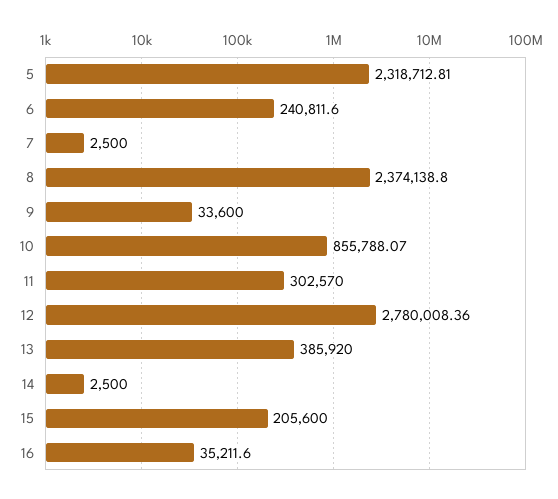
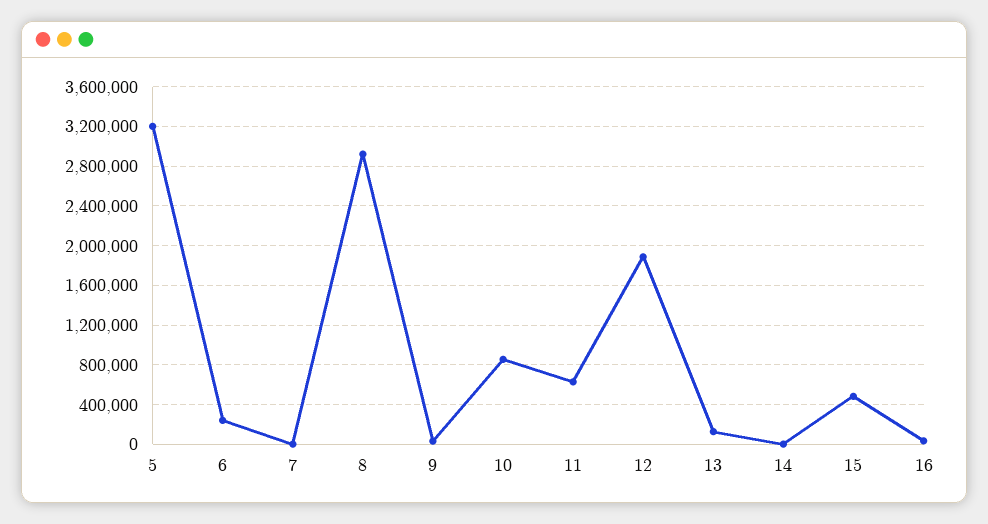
5: 2318712.81 -> 3200000
8: 2374138.8 -> 2900000
11: 302570 -> 600000
12: 2780008.36 -> 1900000
13: 385920 -> 100000
15: 205600 -> 500000

